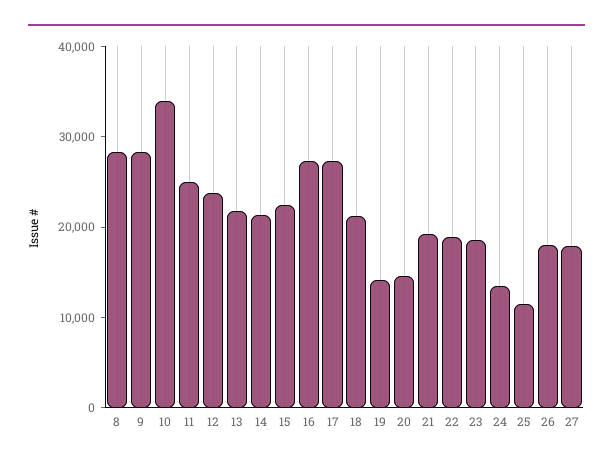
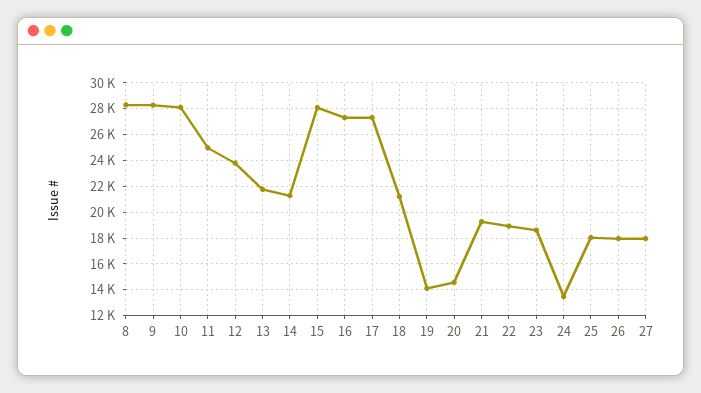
10: 34000 -> 28000
15: 22000 -> 28000
25: 12000 -> 18000

